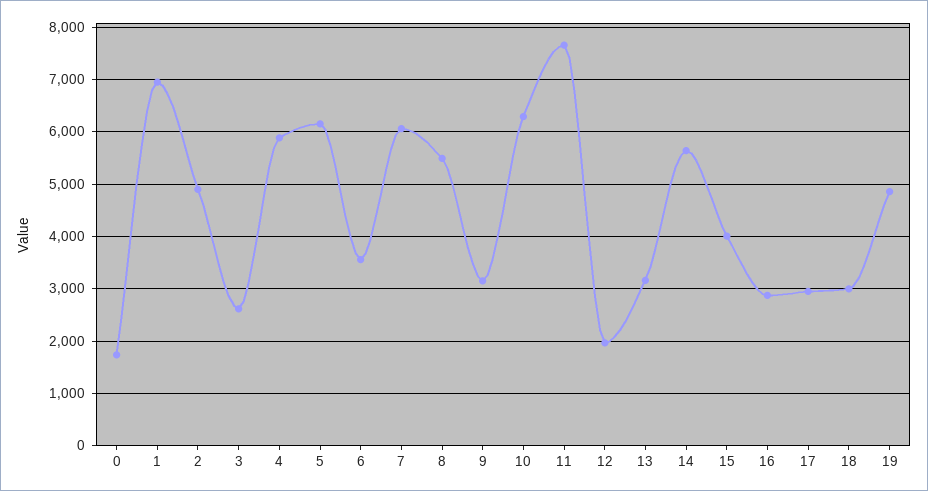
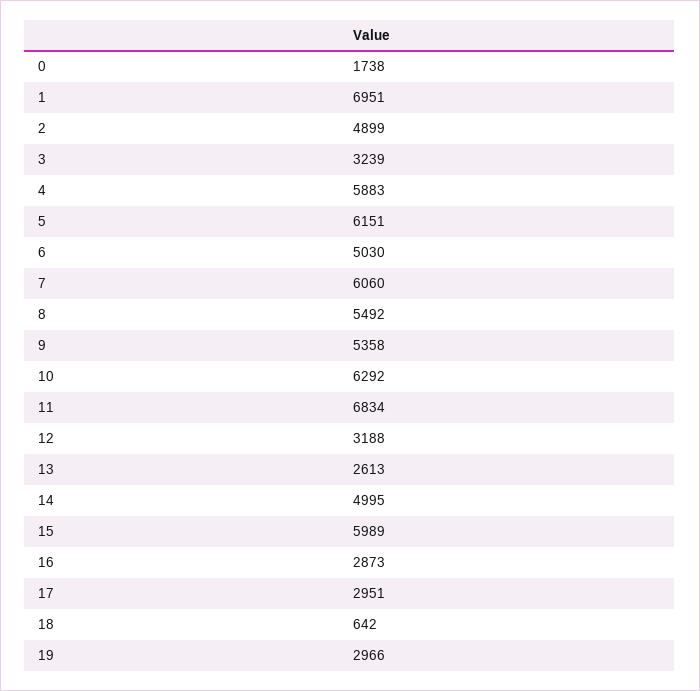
3: 2600 -> 3239
6: 3600 -> 5030
9: 3200 -> 5358
11: 7600 -> 6834
12: 2000 -> 3188
13: 3200 -> 2613
14: 5600 -> 4995
15: 4000 -> 5989
18: 3000 -> 642
19: 4800 -> 2966

